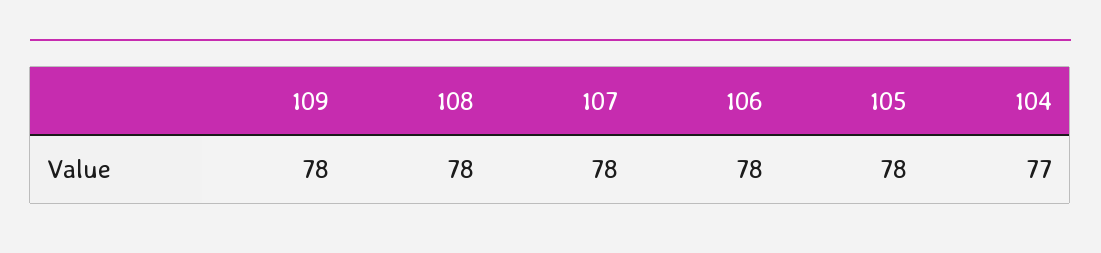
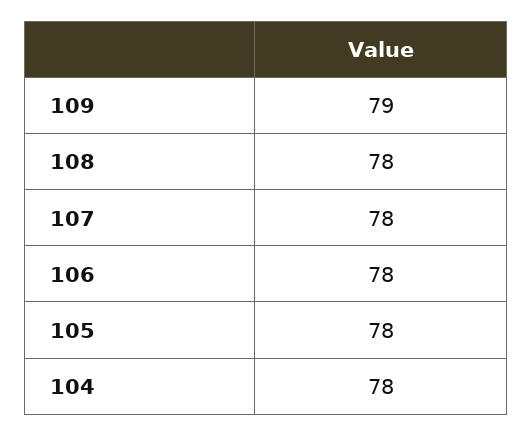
109: 78 -> 79
104: 77 -> 78

